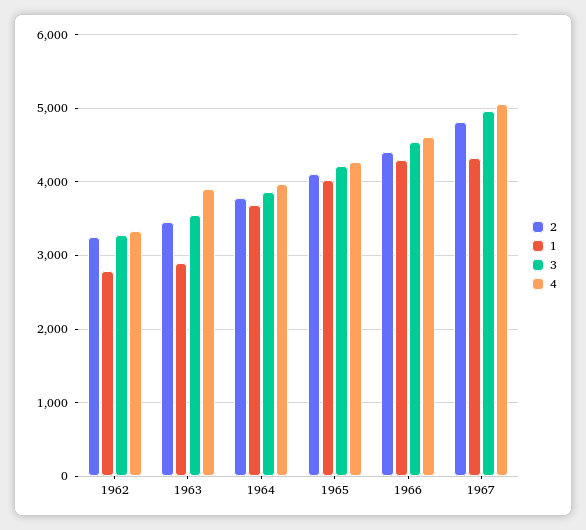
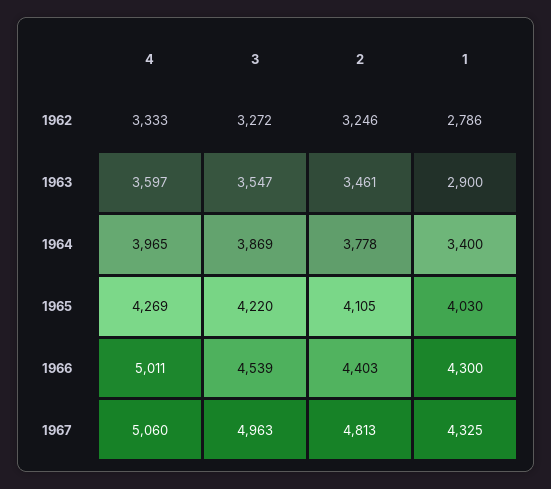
4, 1963: 3900 -> 3597
1, 1964: 3700 -> 3400
4, 1966: 4600 -> 5011

